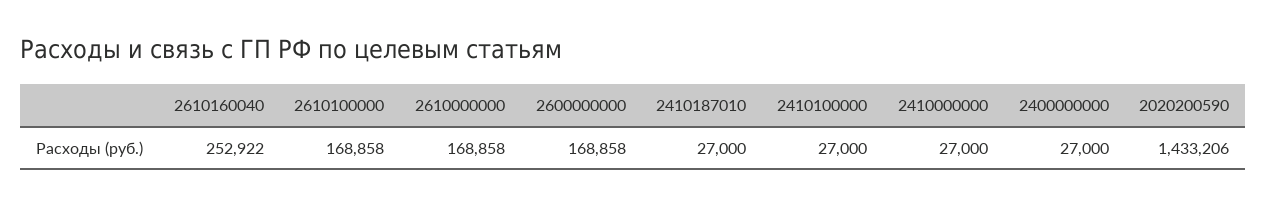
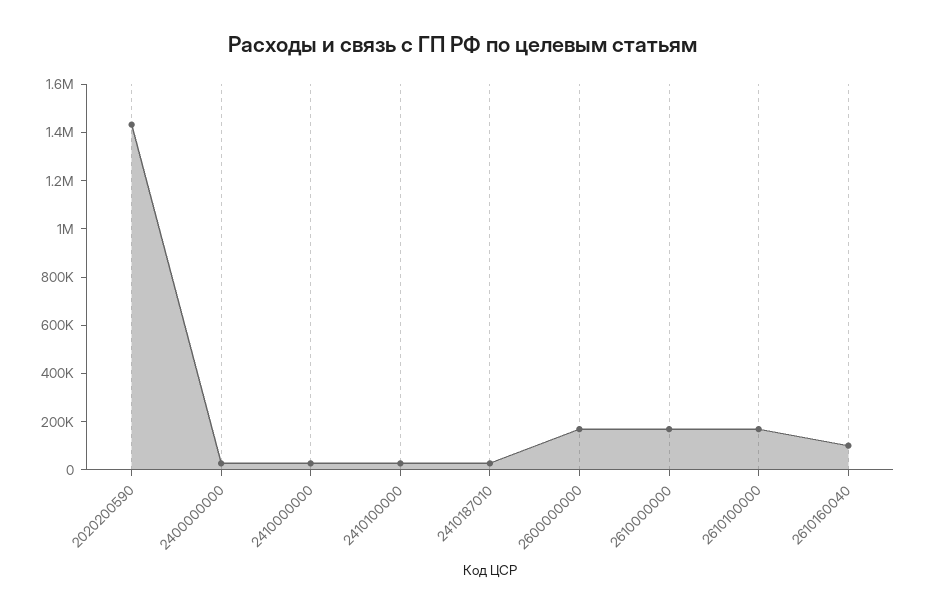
2610160040: 252922 -> 100000

